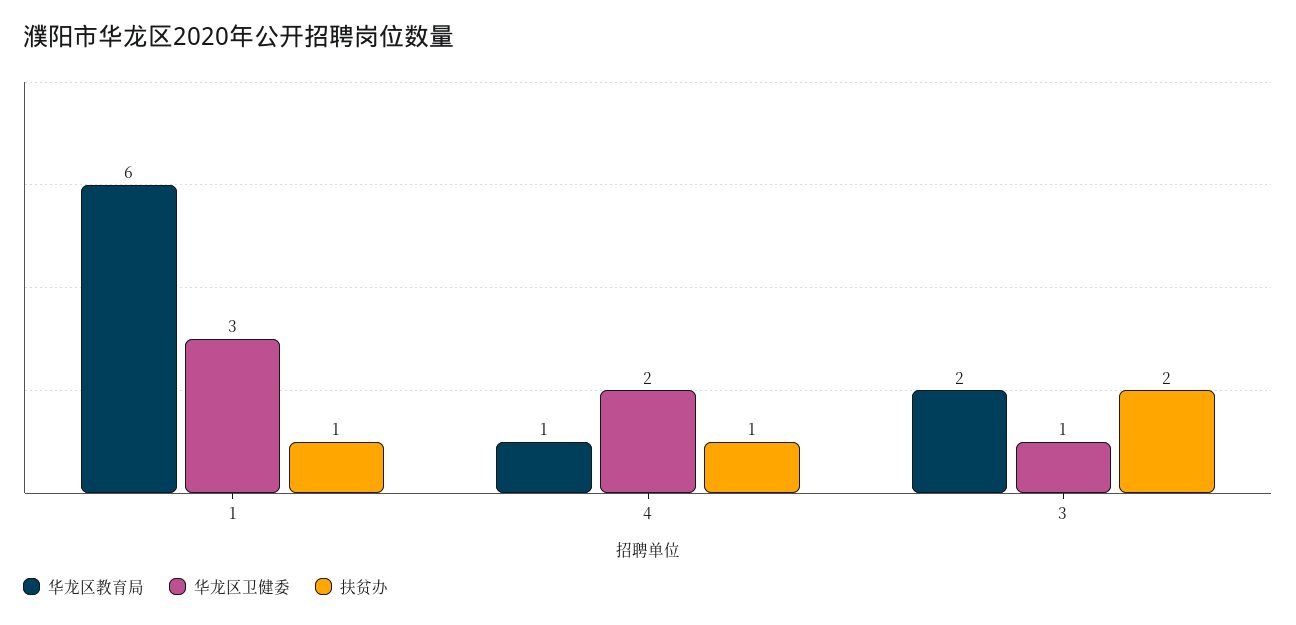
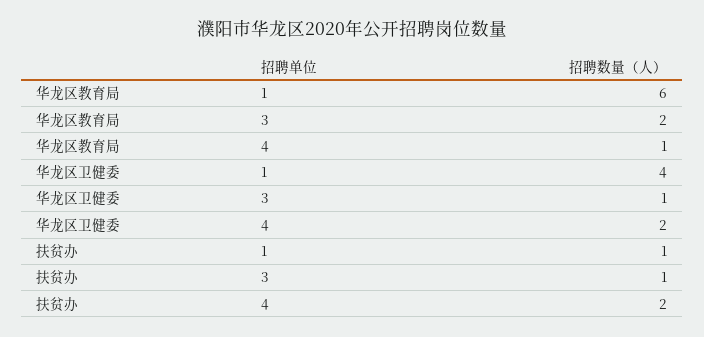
华龙区卫健委, 1: 3 -> 4
扶贫办, 4: 1 -> 2
扶贫办, 3: 2 -> 1

